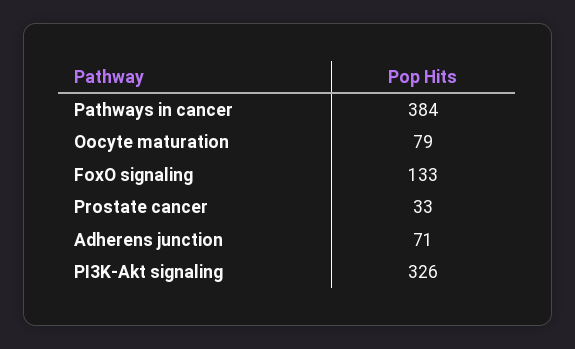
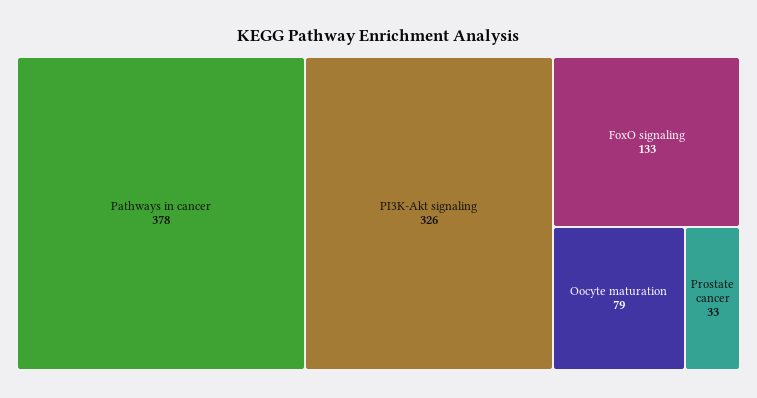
Pathways in cancer: 384 -> 378
Adherens junction: 71 -> none

